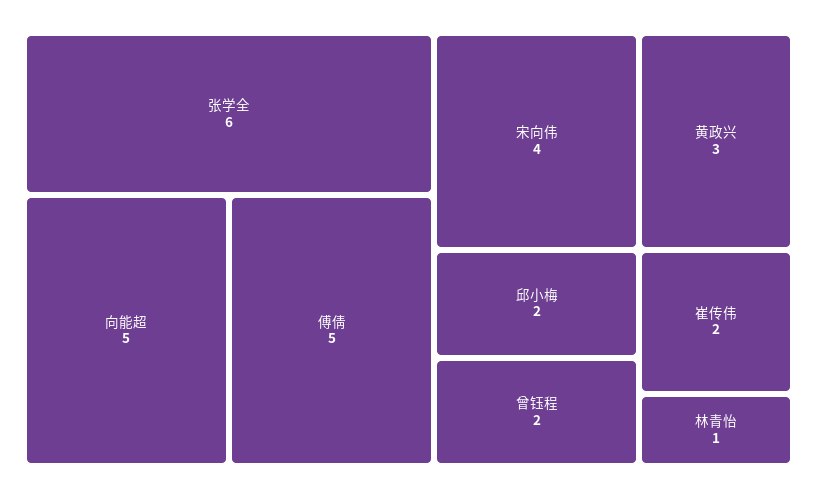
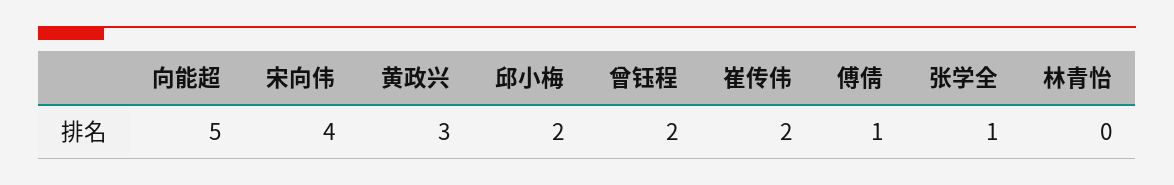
张学全: 6 -> 1
傅倩: 5 -> 1
林青怡: 1 -> 0

